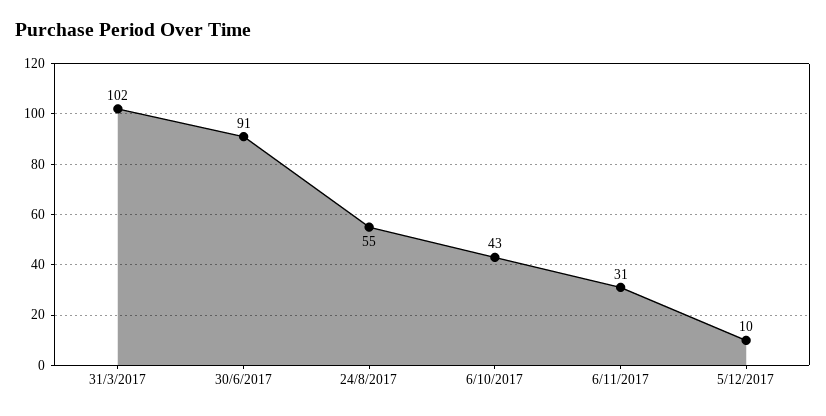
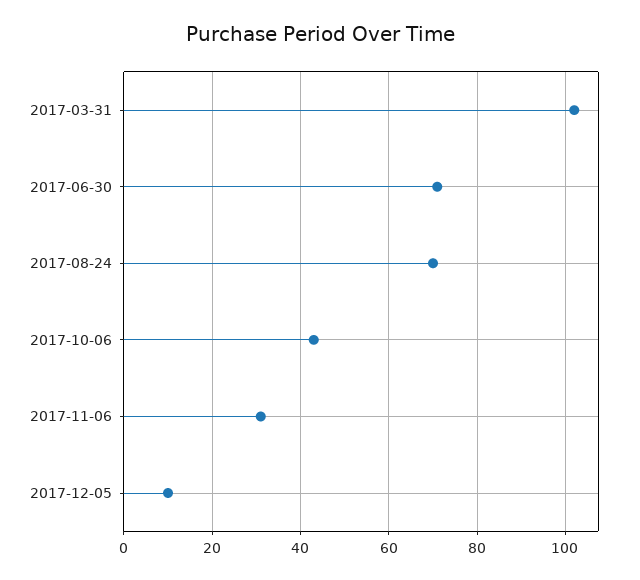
30/6/2017: 91 -> 70
24/8/2017: 55 -> 70

